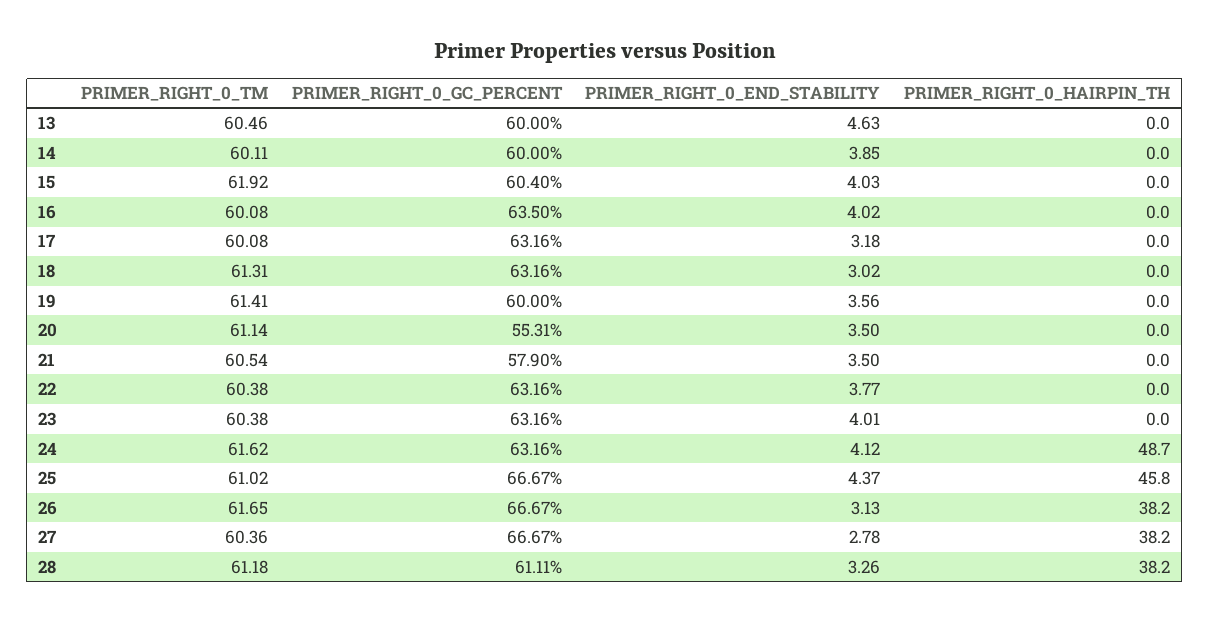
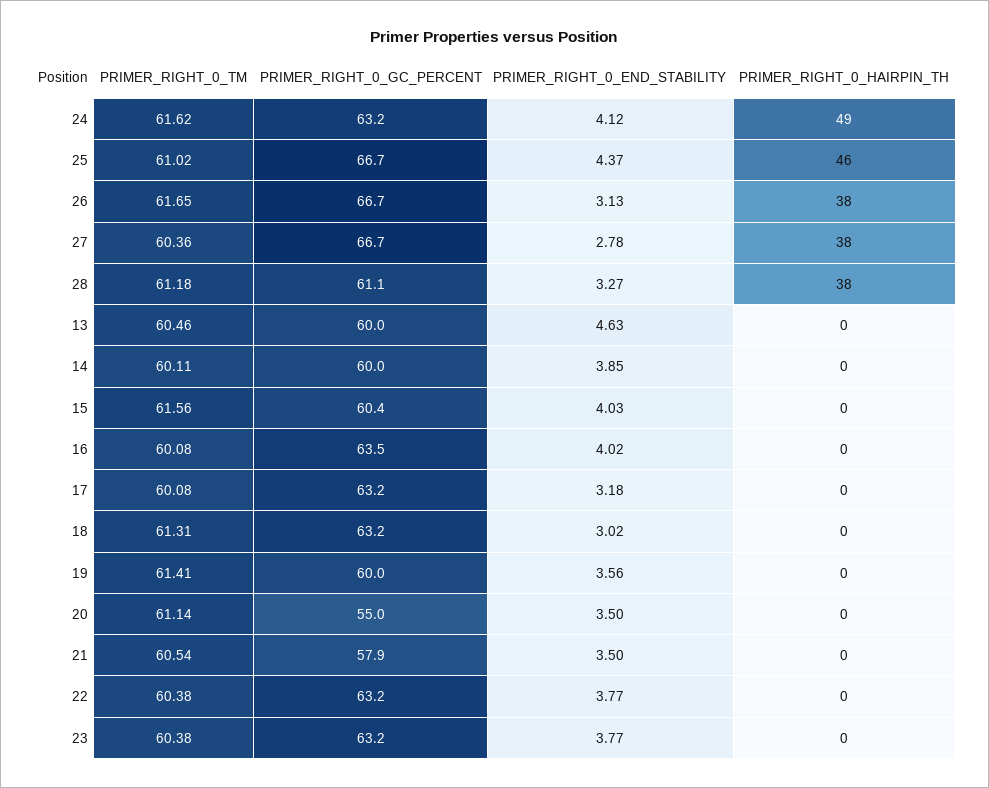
PRIMER_RIGHT_0_TM, 15: 61.92 -> 61.56
PRIMER_RIGHT_0_GC_PERCENT, 20: 55.31 -> 55
PRIMER_RIGHT_0_END_STABILITY, 23: 4.01 -> 3.77
PRIMER_RIGHT_0_END_STABILITY, 28: 3.26 -> 3.27

